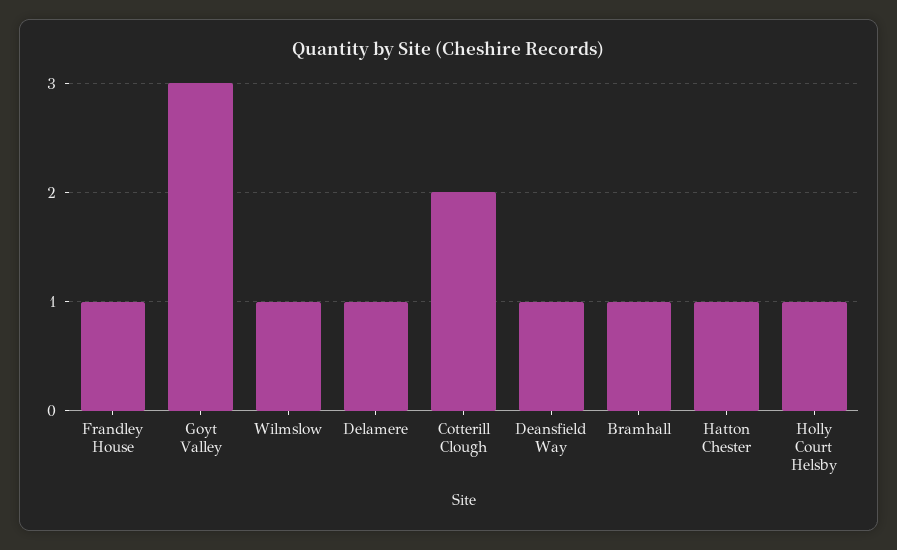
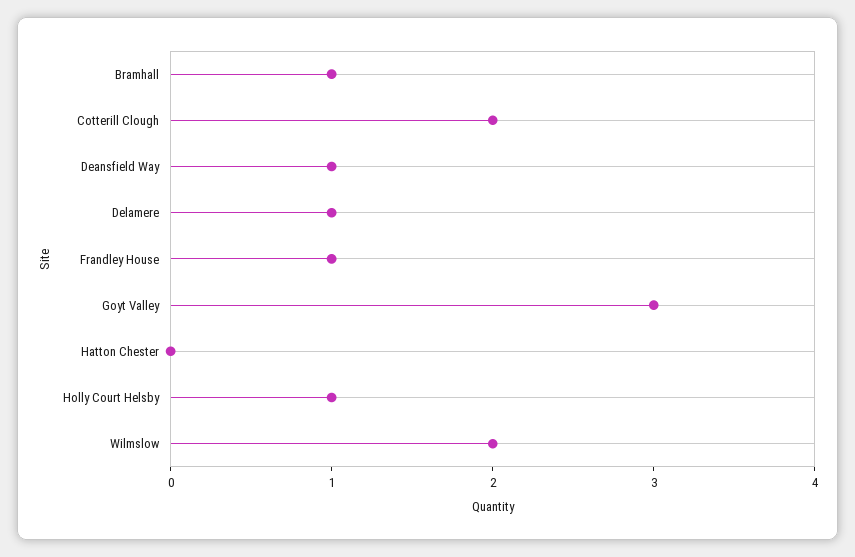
Wilmslow: 1 -> 2
Hatton Chester: 1 -> 0

